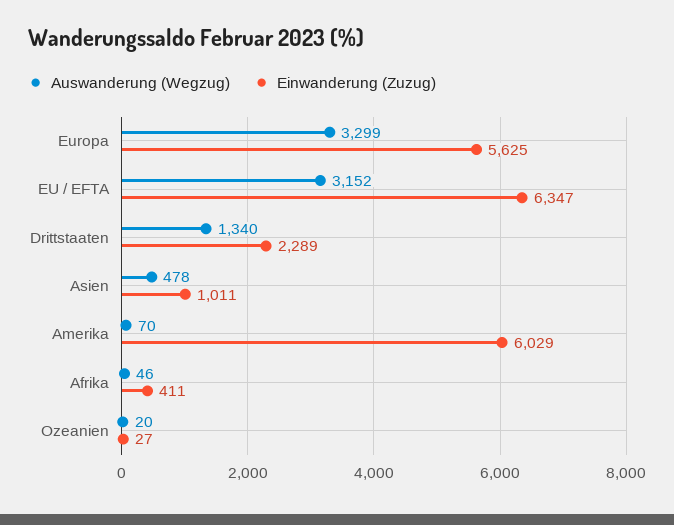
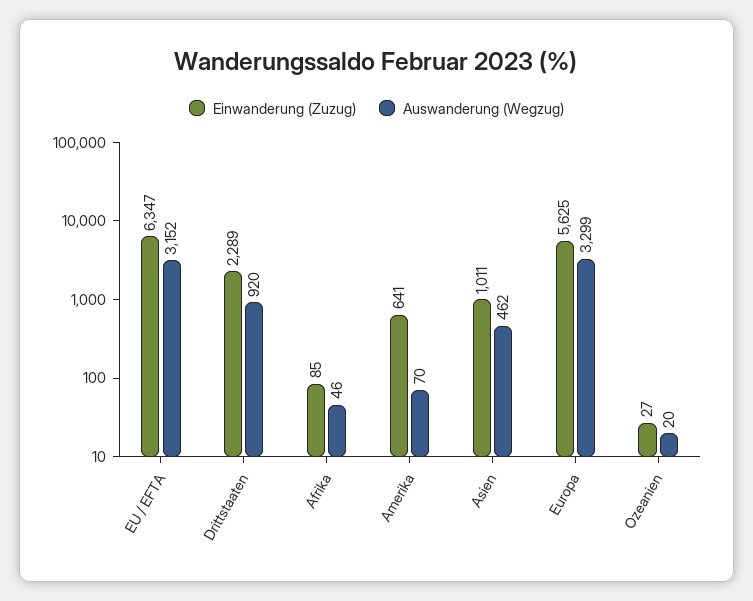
Auswanderung (Wegzug), Drittstaaten: 1340 -> 920
Auswanderung (Wegzug), Asien: 478 -> 462
Einwanderung (Zuzug), Amerika: 6029 -> 641
Einwanderung (Zuzug), Afrika: 411 -> 85

